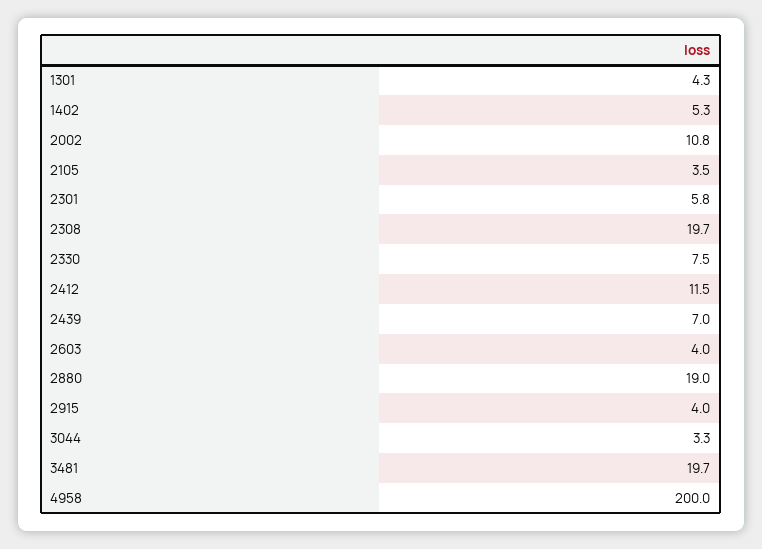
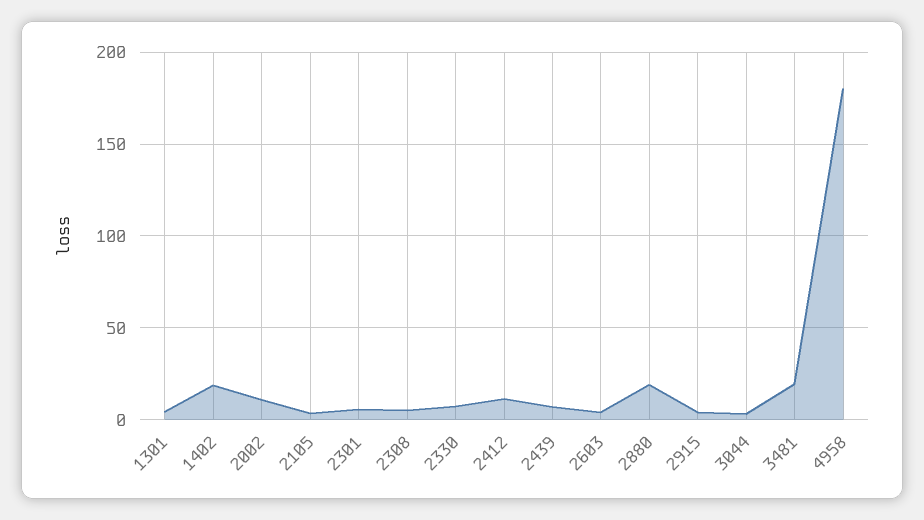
1402: 5.3 -> 20
2308: 19.7 -> 5
4958: 200 -> 180

